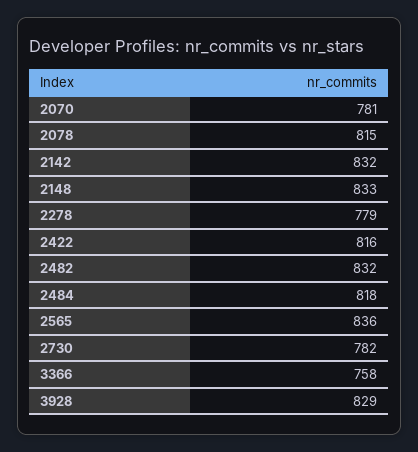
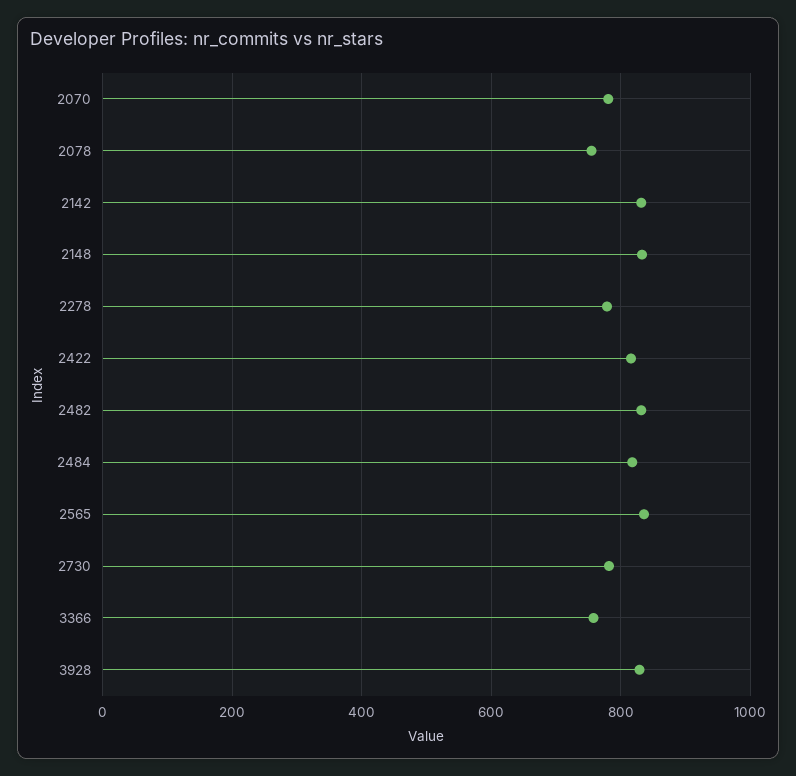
2078: 815 -> 760

